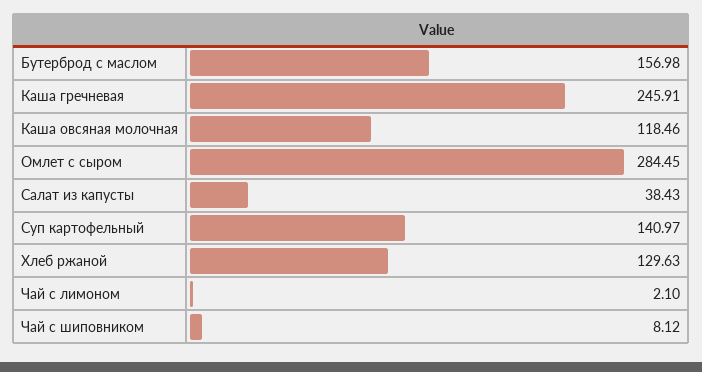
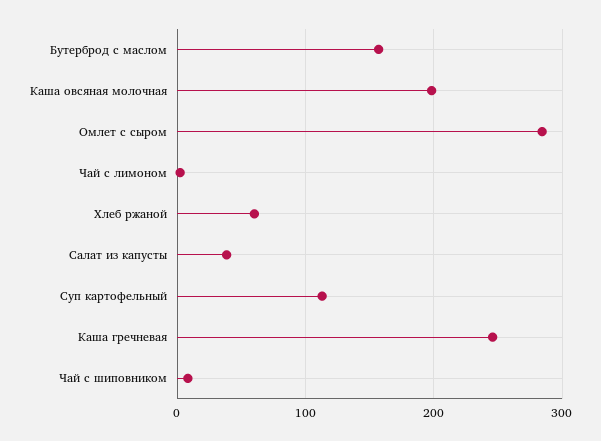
Каша овсяная молочная: 118.46 -> 200
Суп картофельный: 140.97 -> 110
Хлеб ржаной: 129.63 -> 60

